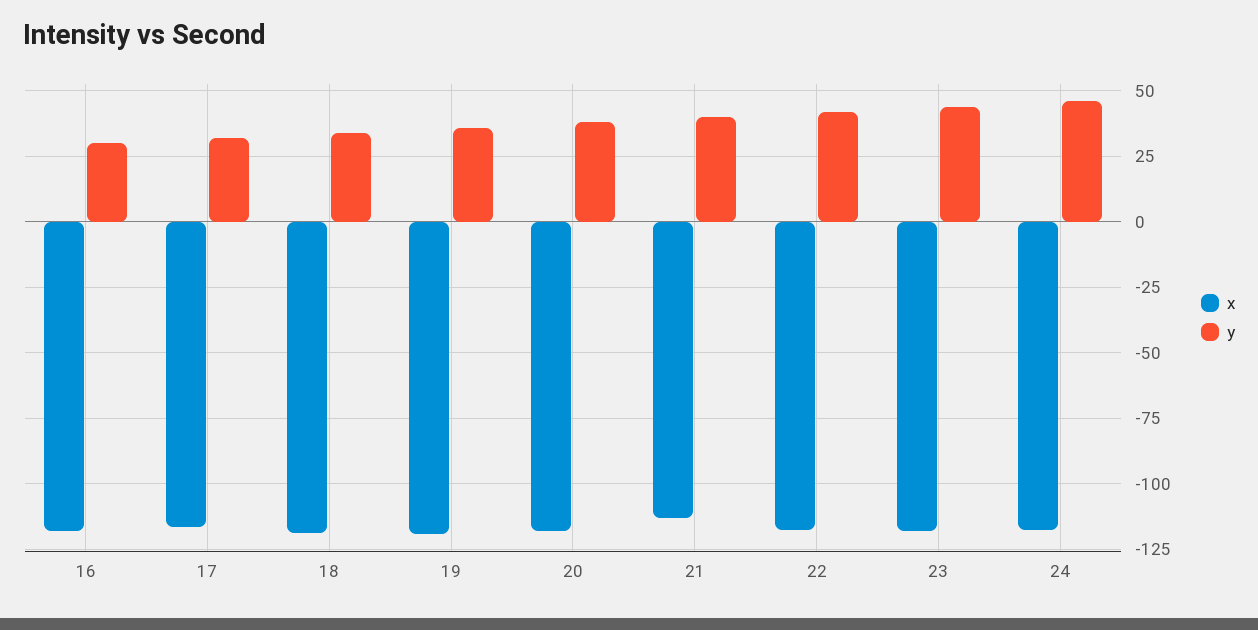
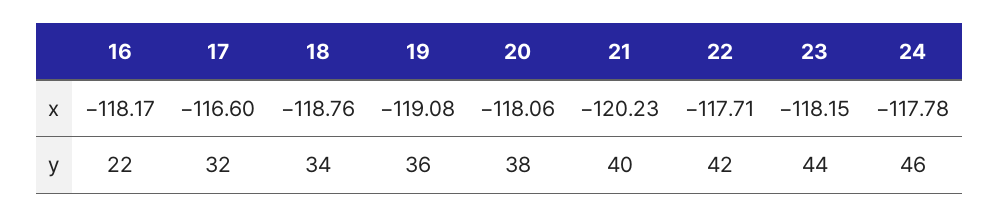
y, 16: 30 -> 22
x, 21: -112.5 -> -120.23

